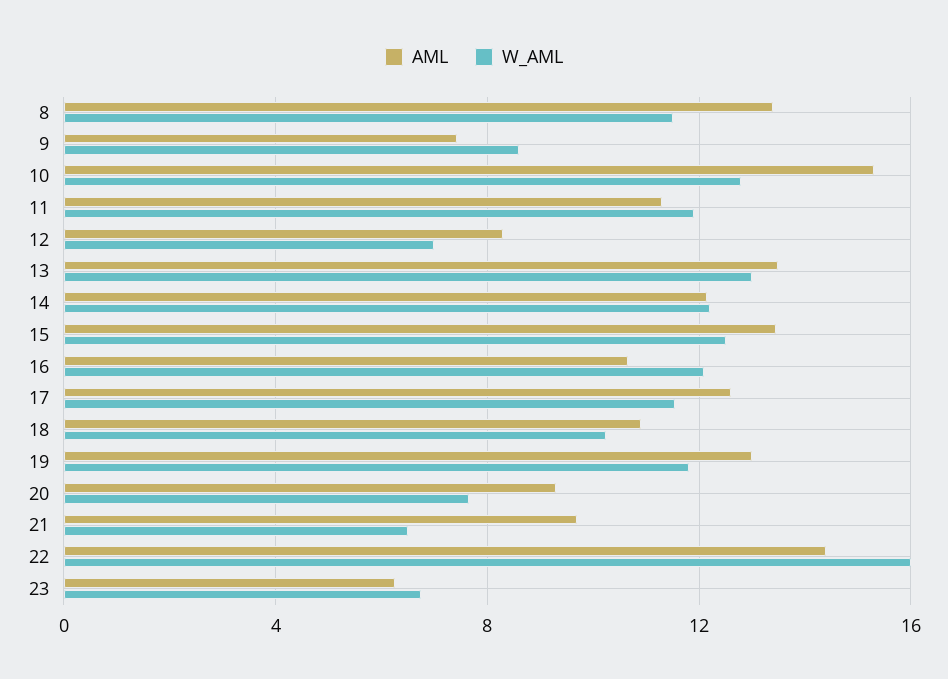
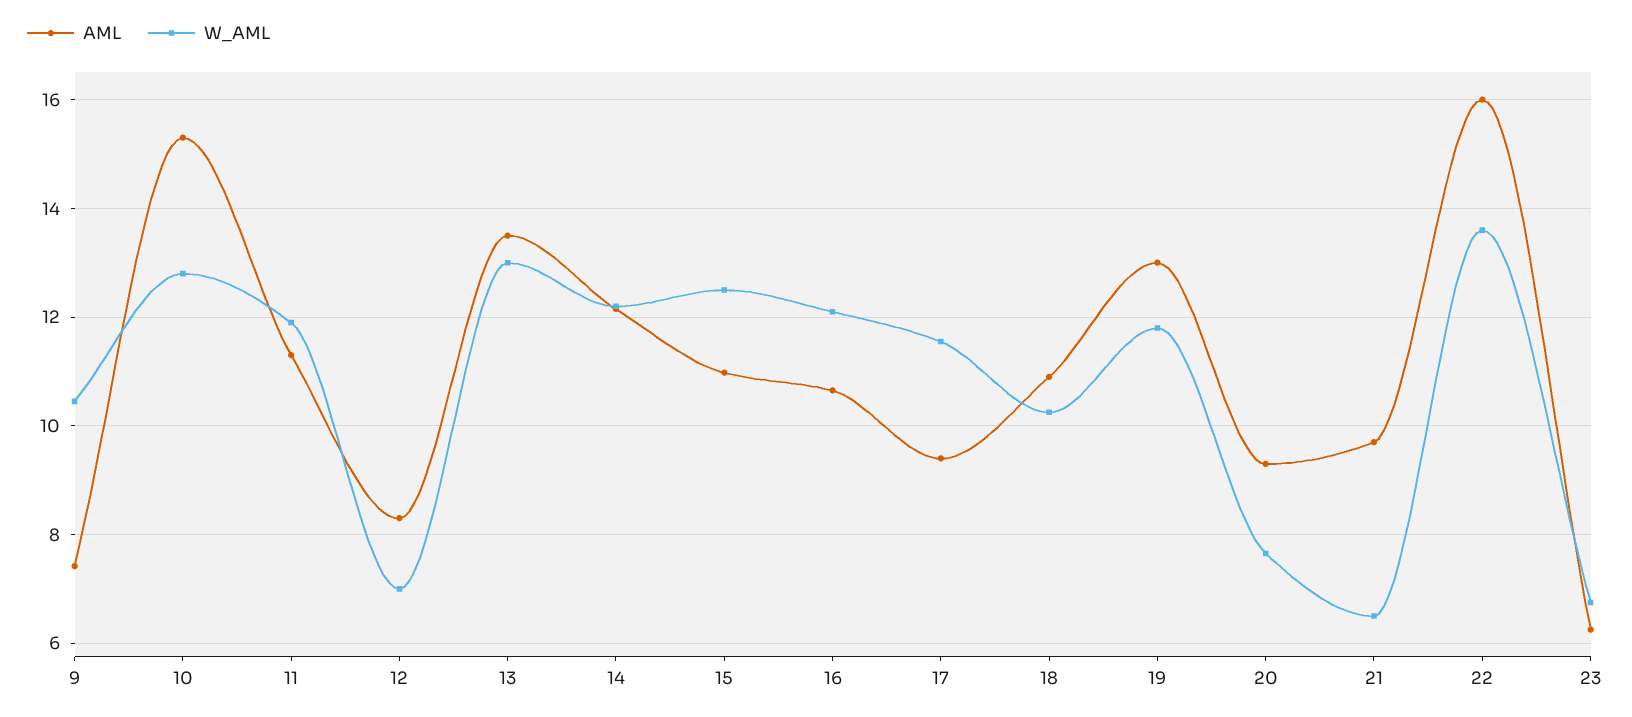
AML, 8: 13.5 -> none
W_AML, 8: 11.5 -> none
W_AML, 9: 8.5 -> 10.4
AML, 15: 13.5 -> 11
AML, 17: 12.5 -> 9.4
AML, 22: 14.5 -> 16
W_AML, 22: 16 -> 13.6

